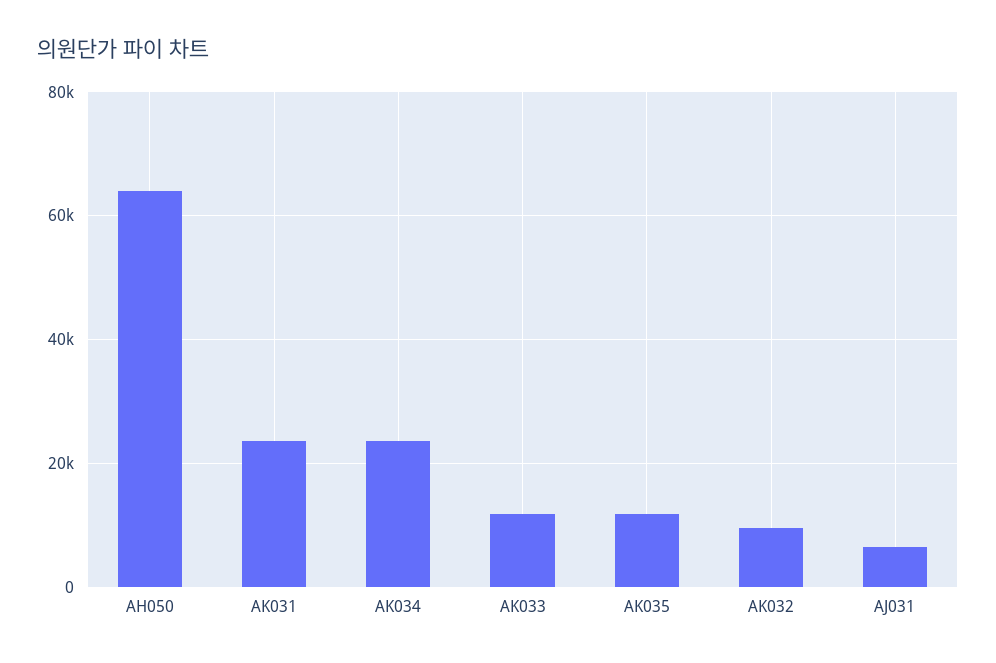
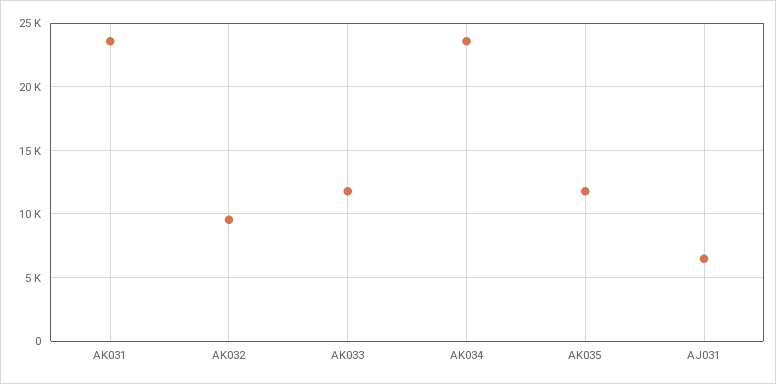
AH050: 64000 -> none

